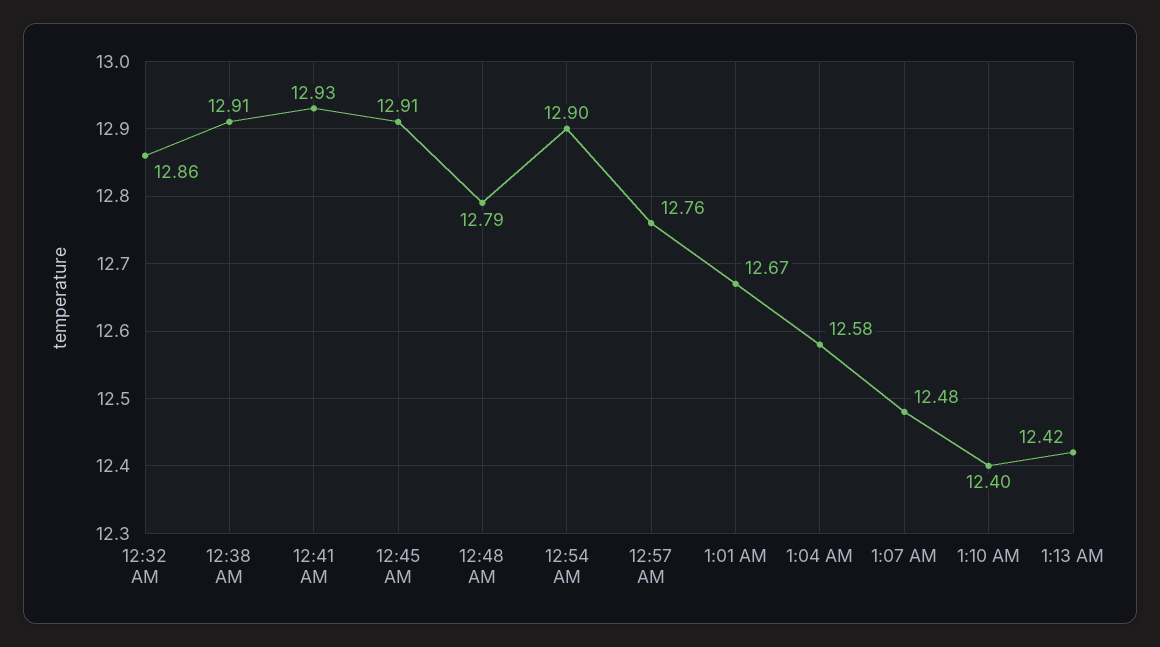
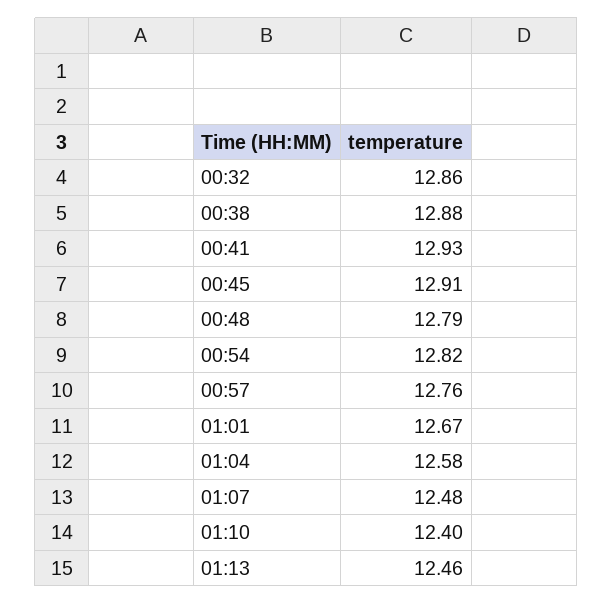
12:38 AM: 12.91 -> 12.88
12:54 AM: 12.9 -> 12.82
1:13 AM: 12.42 -> 12.46

